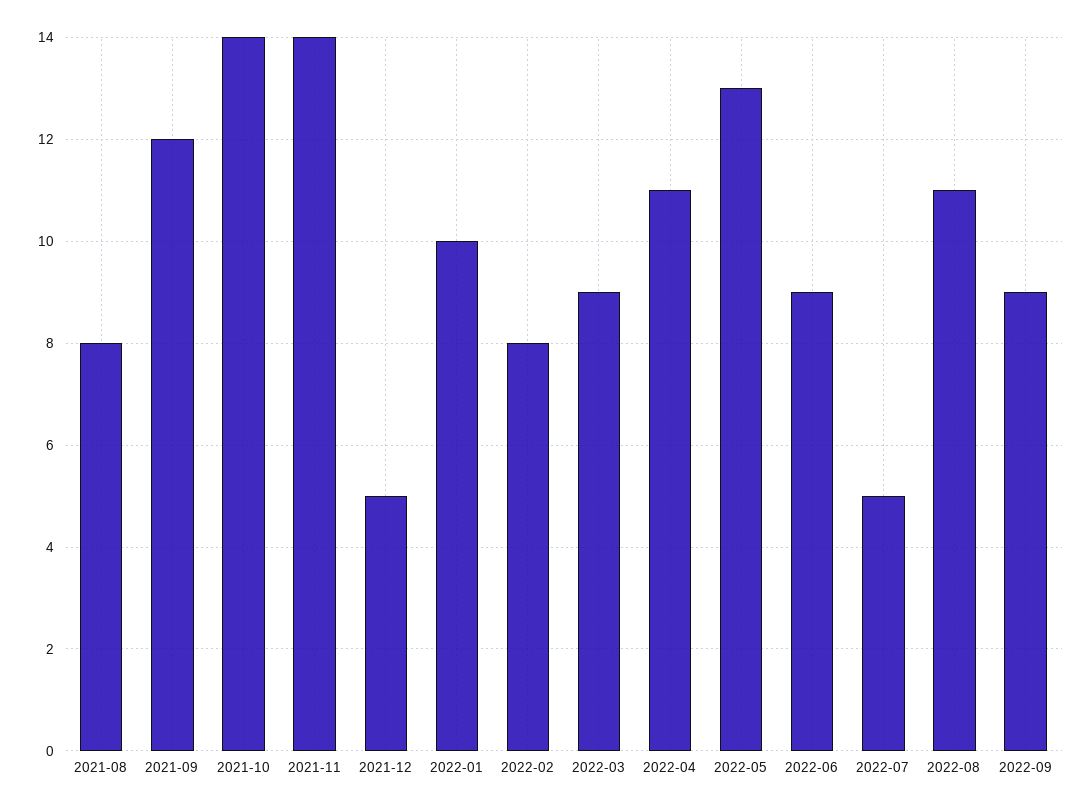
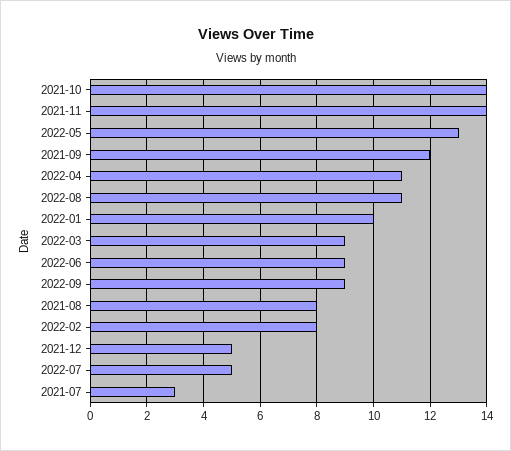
2021-07: none -> 3

